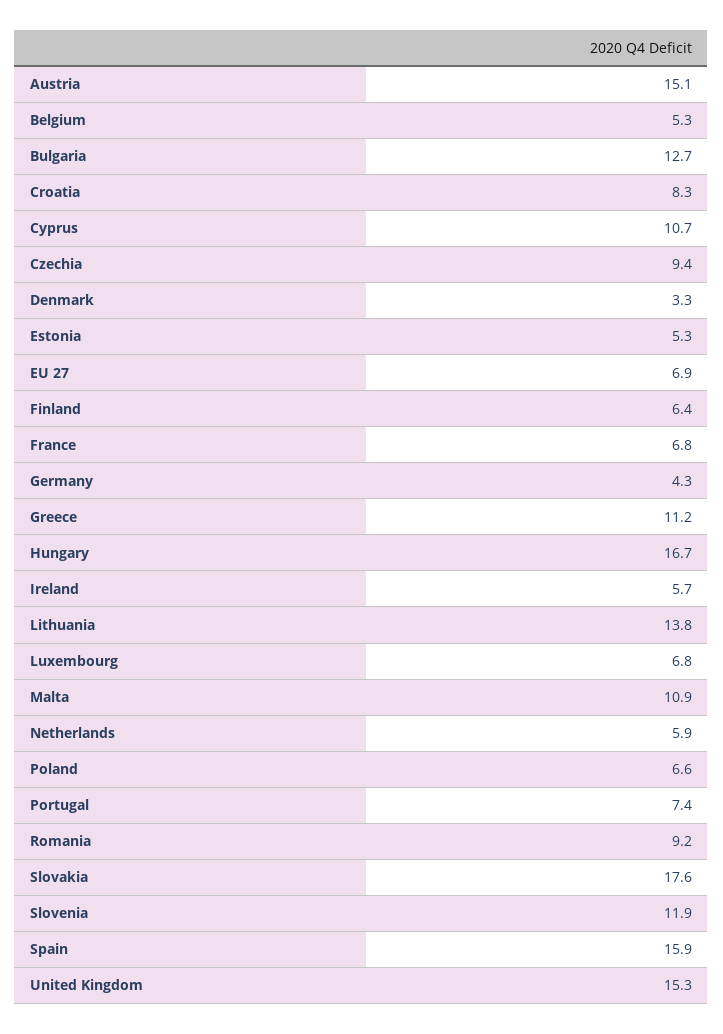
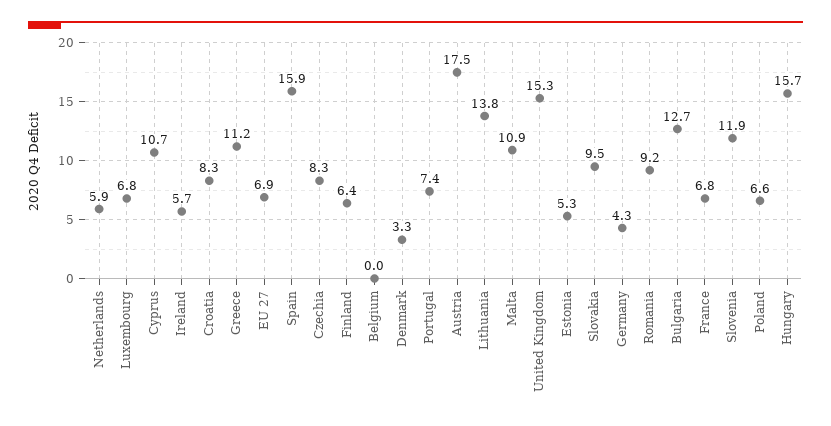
Austria: 15.1 -> 17.5
Belgium: 5.3 -> 0
Czechia: 9.4 -> 8.3
Hungary: 16.7 -> 15.7
Slovakia: 17.6 -> 9.5

